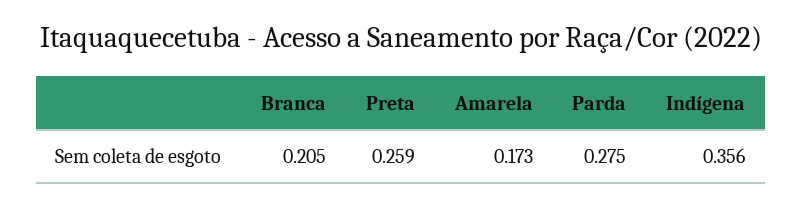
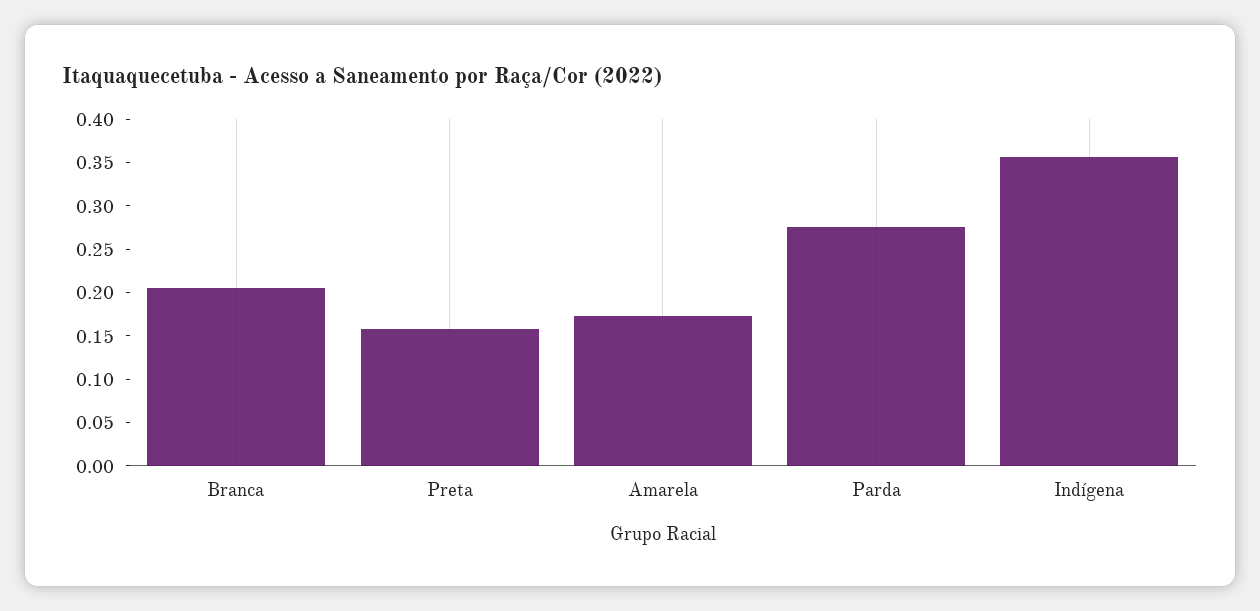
Preta: 0.259 -> 0.16

